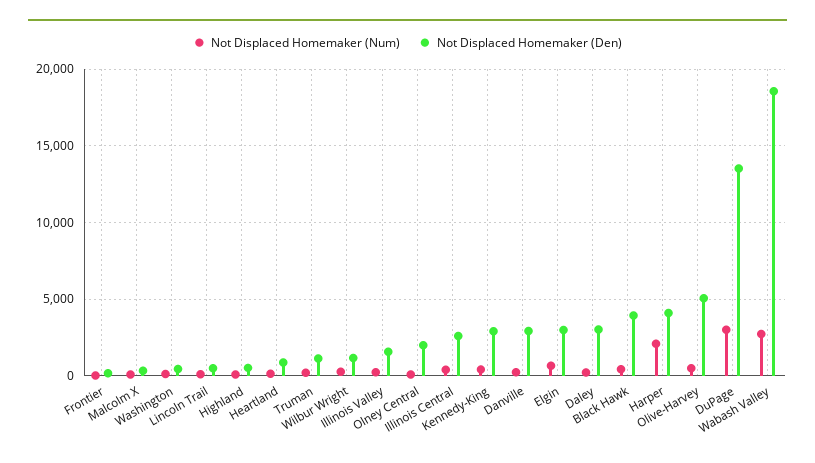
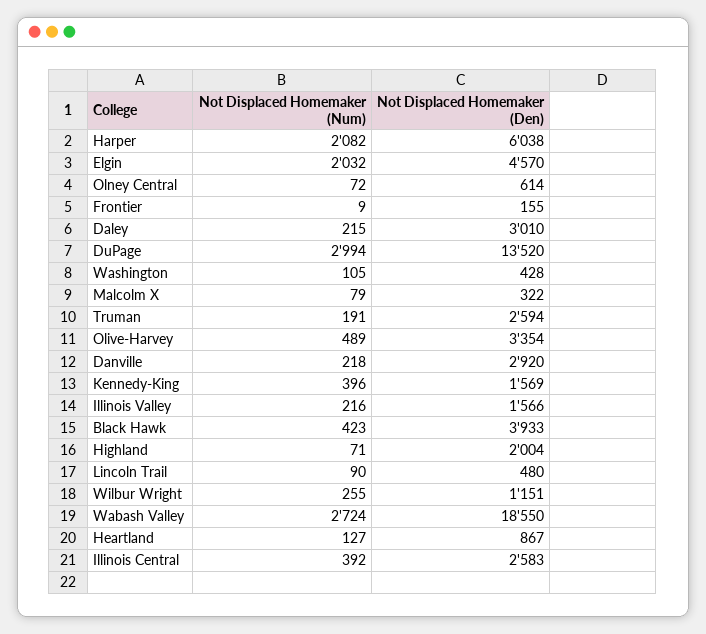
Not Displaced Homemaker (Den), Highland: 500 -> 2004
Not Displaced Homemaker (Den), Truman: 1000 -> 2594
Not Displaced Homemaker (Den), Olney Central: 2000 -> 614
Not Displaced Homemaker (Den), Kennedy-King: 3000 -> 1569
Not Displaced Homemaker (Num), Elgin: 500 -> 2032
Not Displaced Homemaker (Den), Elgin: 3000 -> 4570
Not Displaced Homemaker (Den), Harper: 4000 -> 6038
Not Displaced Homemaker (Den), Olive-Harvey: 5000 -> 3354

